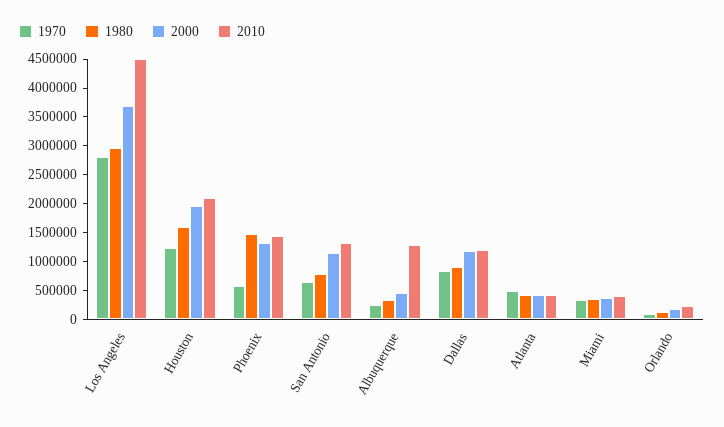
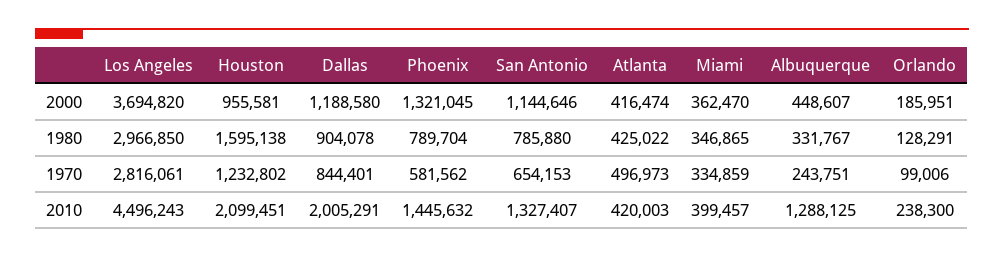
2000, Houston: 2000000 -> 955581
1980, Phoenix: 1500000 -> 789704
2010, Dallas: 1250000 -> 2005291

